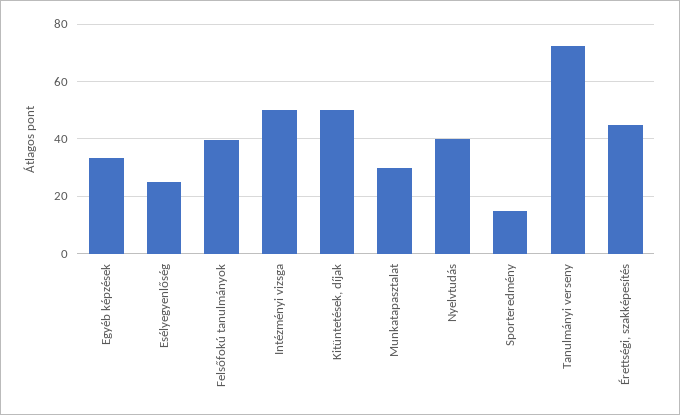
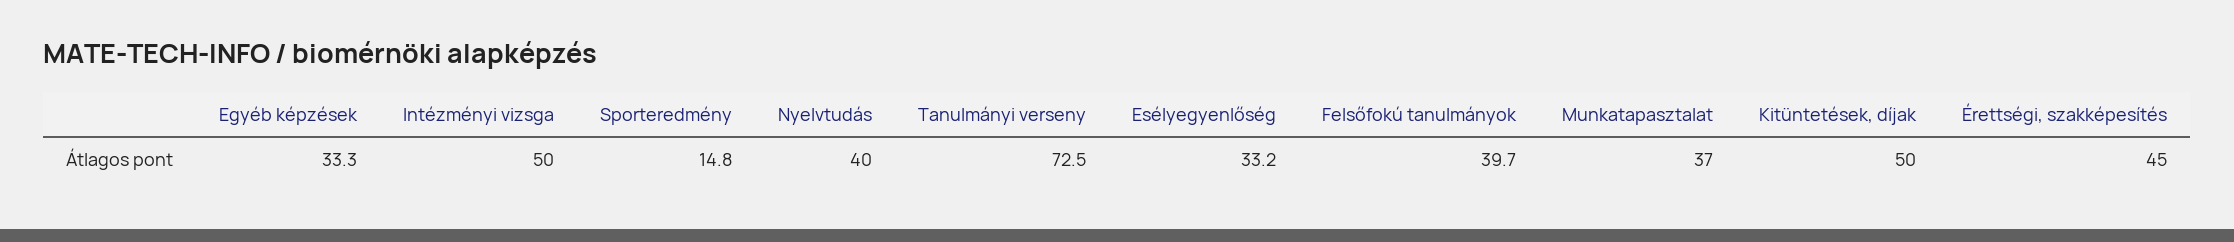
Esélyegyenlőség: 25 -> 33.2
Munkatapasztalat: 30 -> 37

